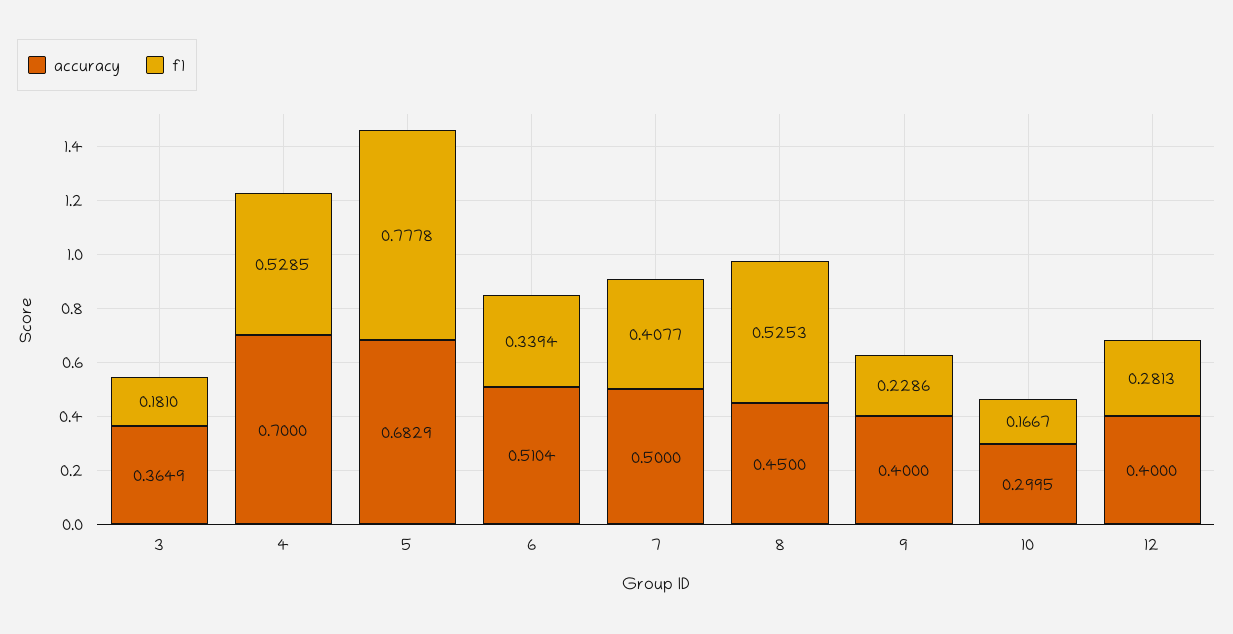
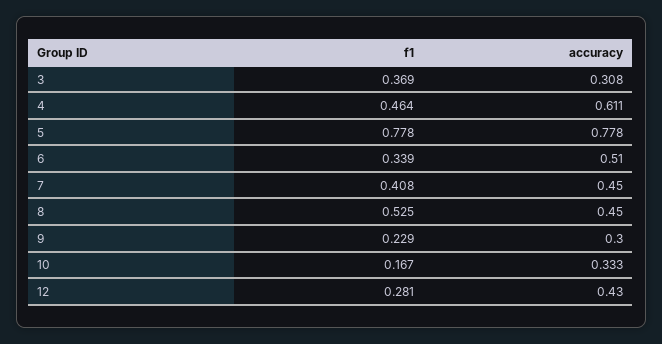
accuracy, 3: 0.3649 -> 0.308
f1, 3: 0.181 -> 0.369
accuracy, 4: 0.7 -> 0.611
f1, 4: 0.5285 -> 0.464
accuracy, 5: 0.6829 -> 0.778
accuracy, 7: 0.5 -> 0.45
accuracy, 9: 0.4 -> 0.3
accuracy, 10: 0.2995 -> 0.333
accuracy, 12: 0.4 -> 0.43

